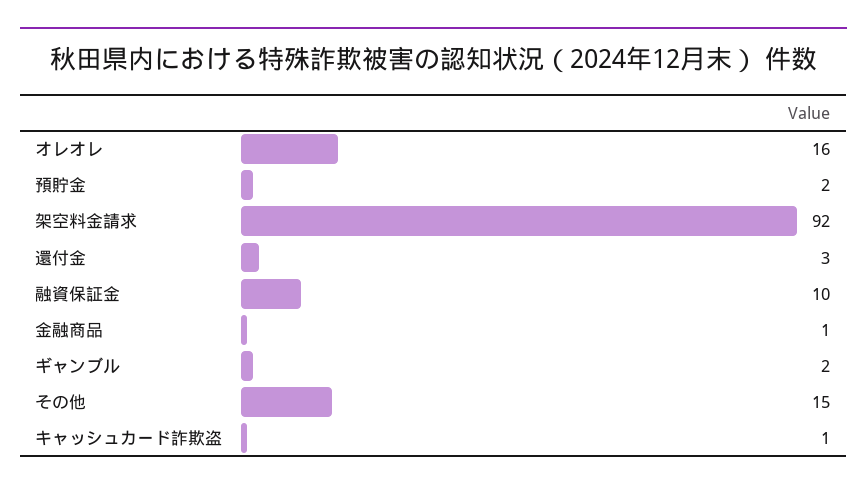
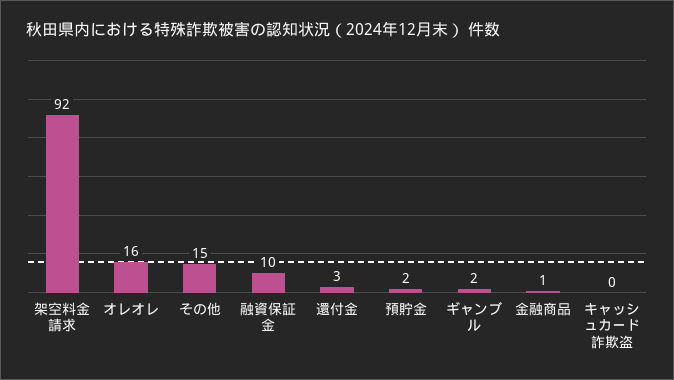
キャッシュカード詐欺盗: 1 -> 0

